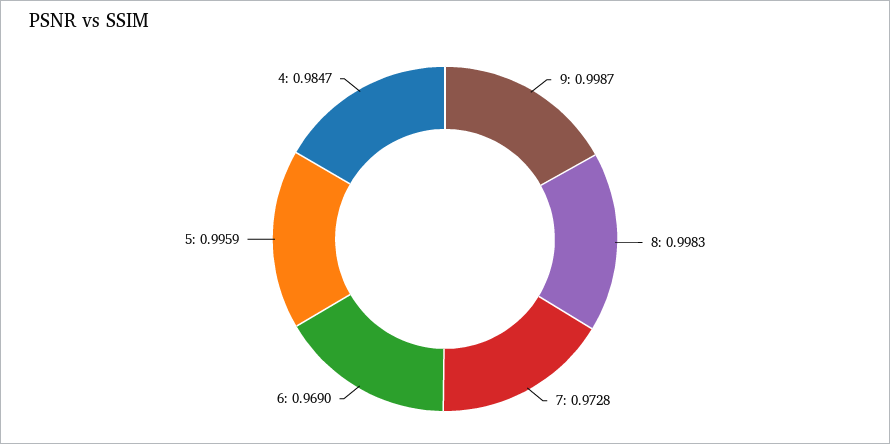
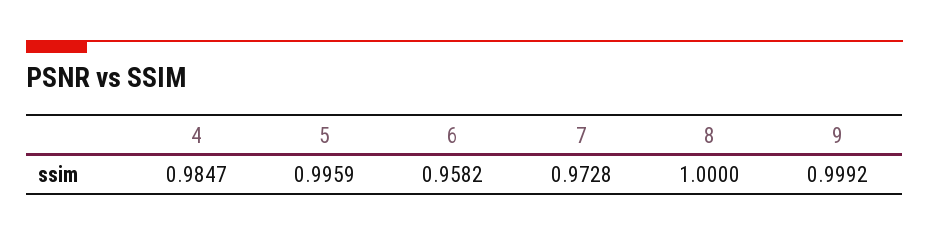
9: 0.9987 -> 0.9992
8: 0.9983 -> 1
6: 0.969 -> 0.9582

